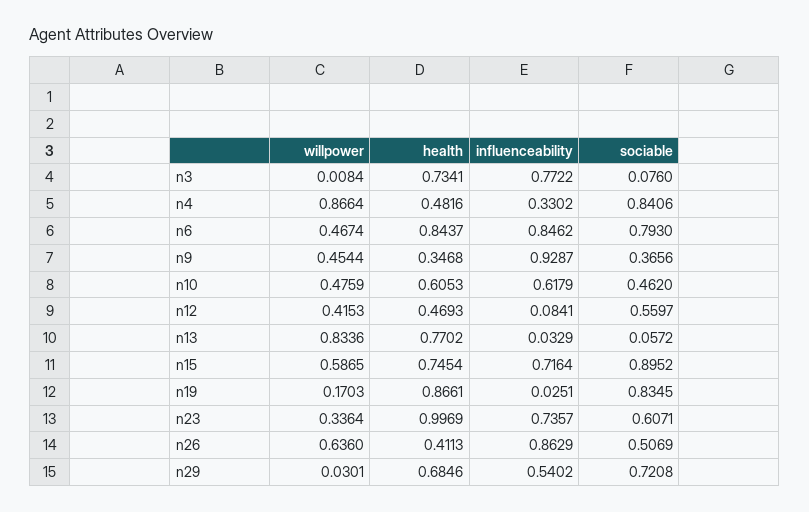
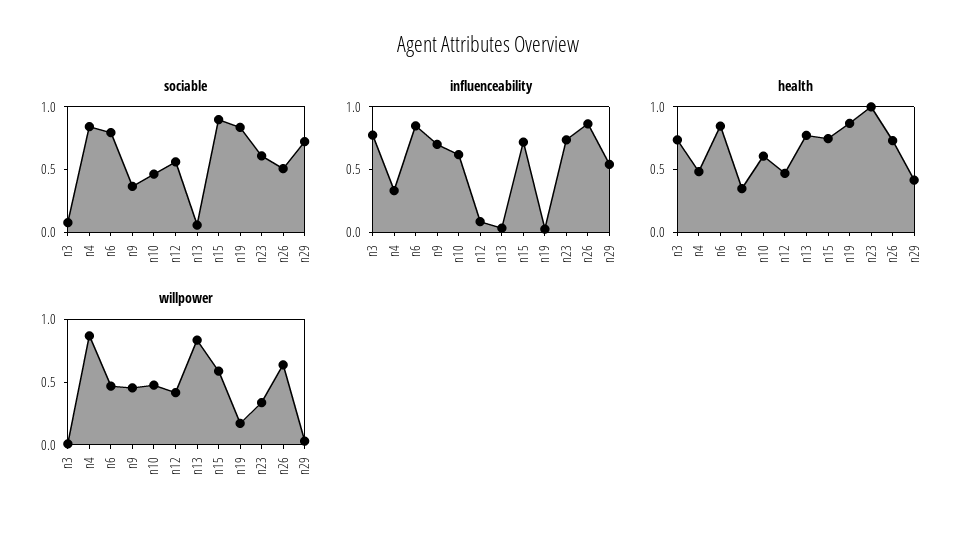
influenceability, n9: 0.9287 -> 0.7
health, n26: 0.4113 -> 0.7
health, n29: 0.6846 -> 0.4

